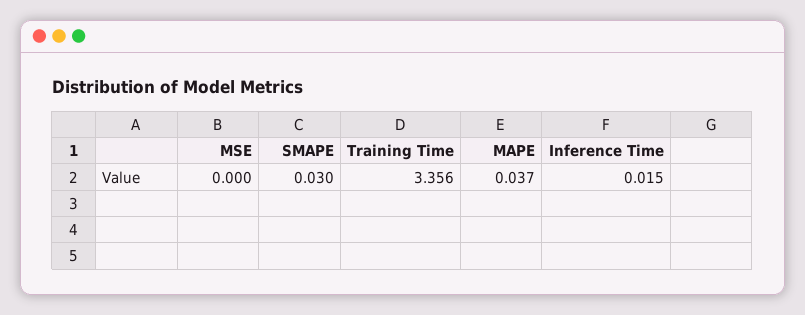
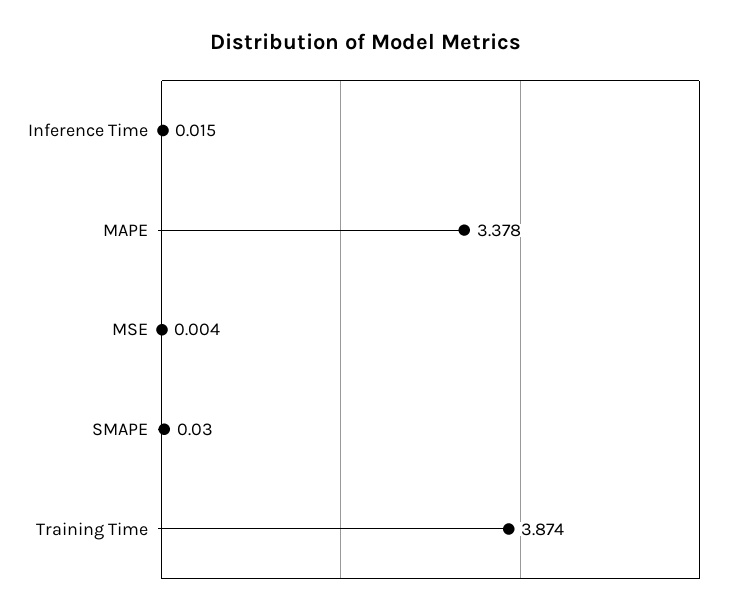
MSE: 0 -> 0.004
Training Time: 3.356 -> 3.874
MAPE: 0.037 -> 3.378

